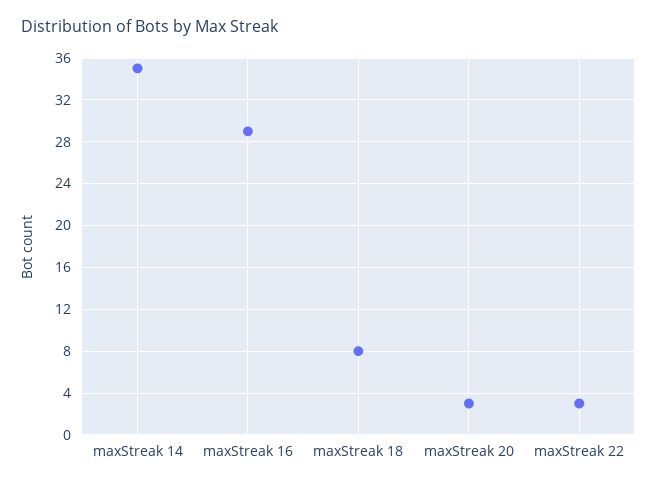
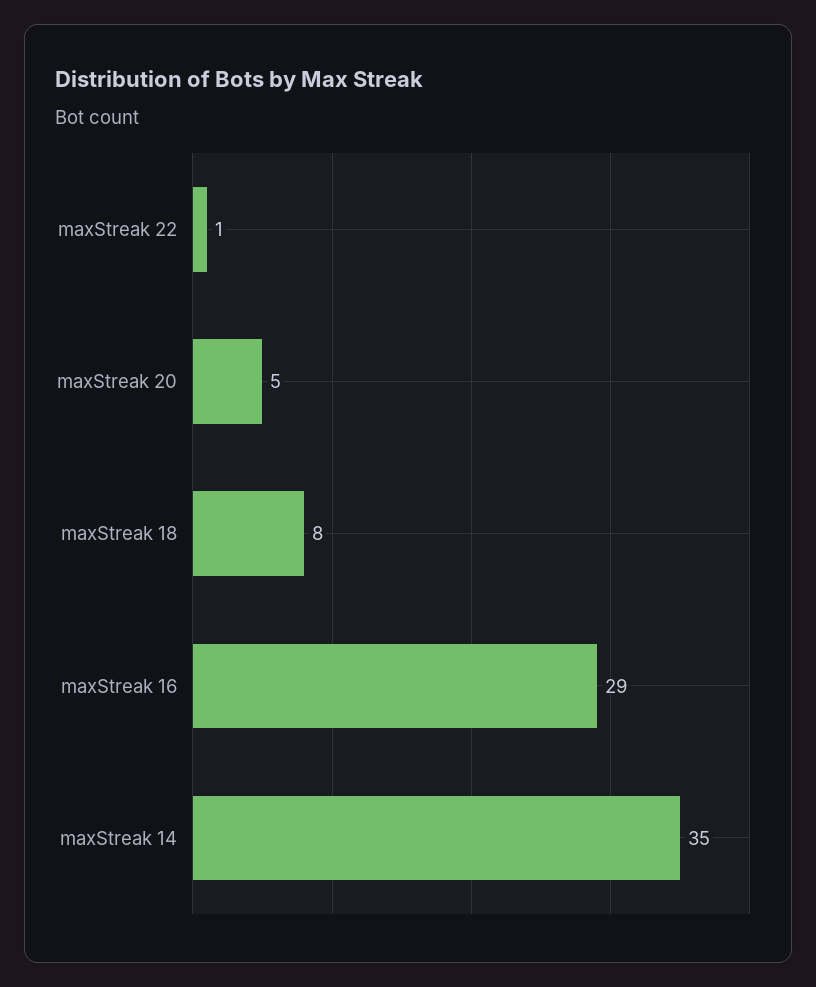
maxStreak 20: 3 -> 5
maxStreak 22: 3 -> 1

